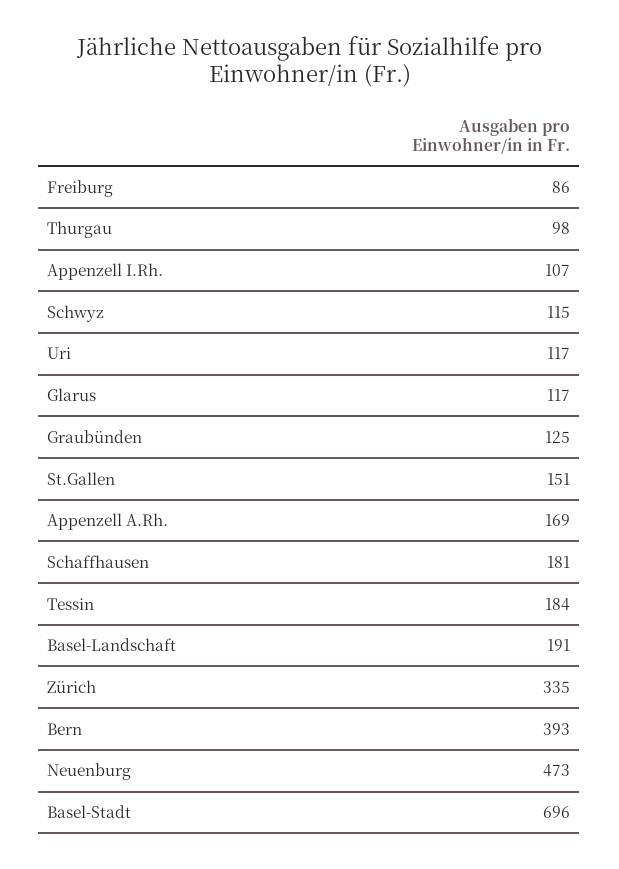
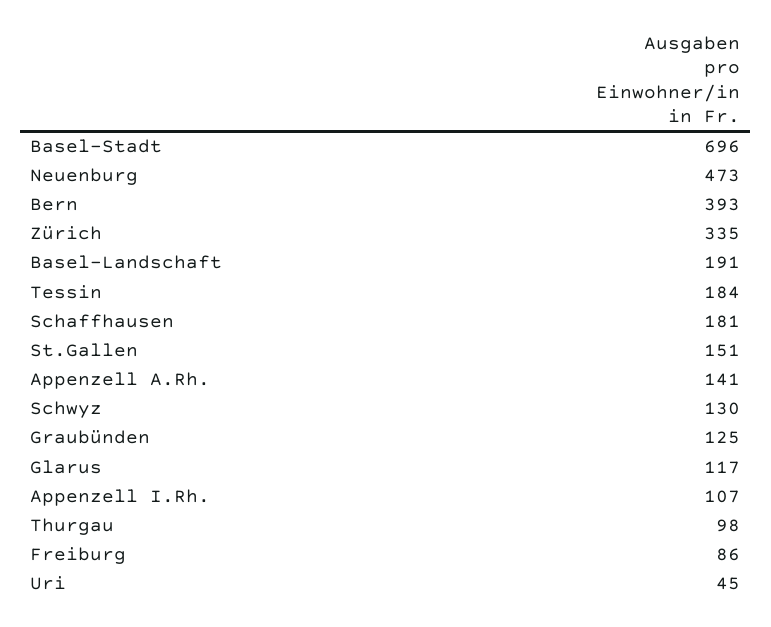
Schwyz: 115 -> 130
Uri: 117 -> 45
Appenzell A.Rh.: 169 -> 141

